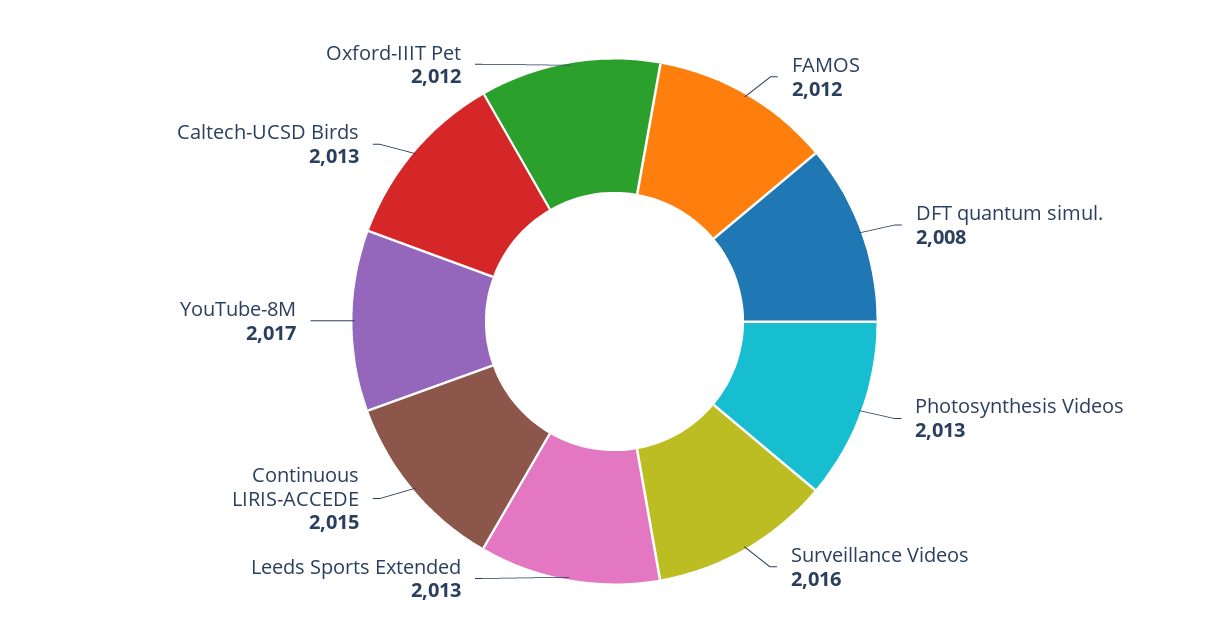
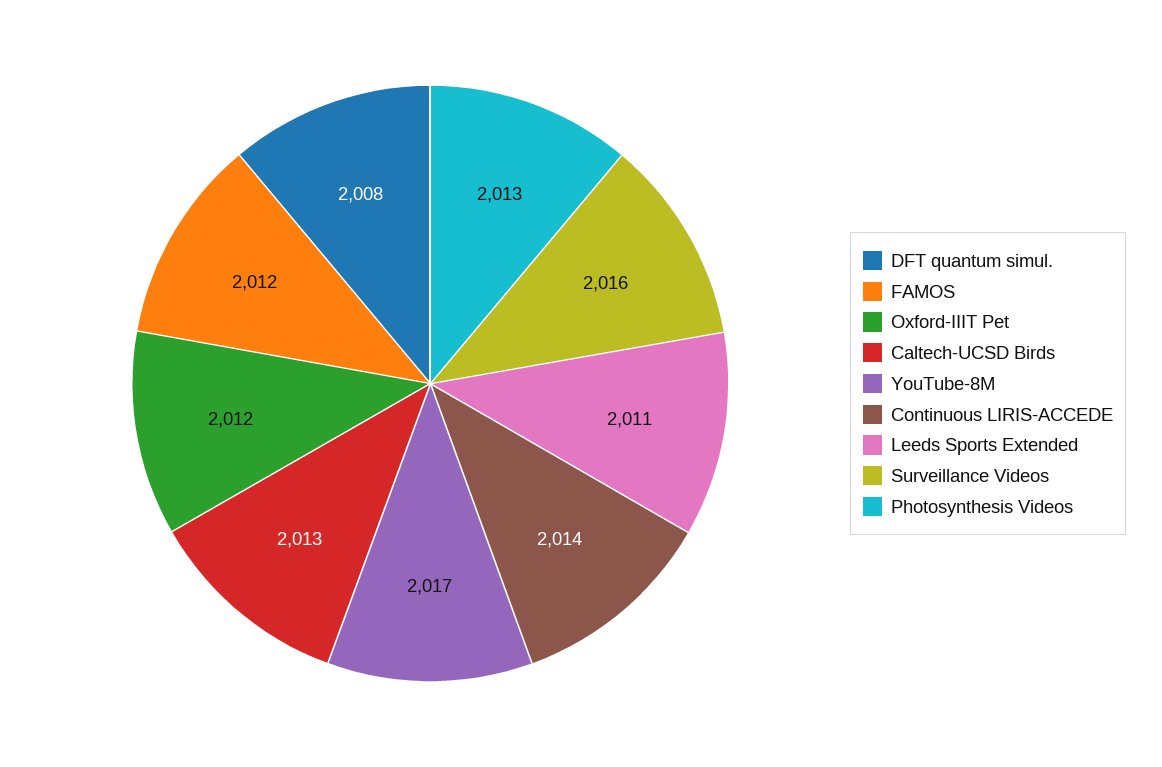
Leeds Sports Extended: 2013 -> 2011
Continuous LIRIS-ACCEDE: 2015 -> 2014

